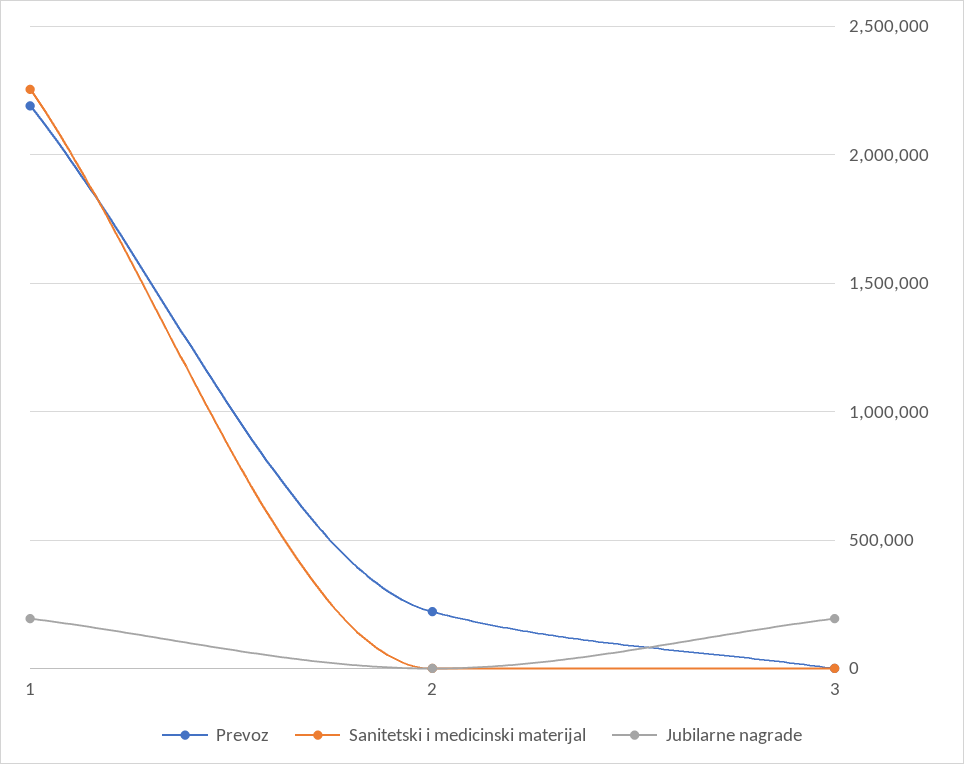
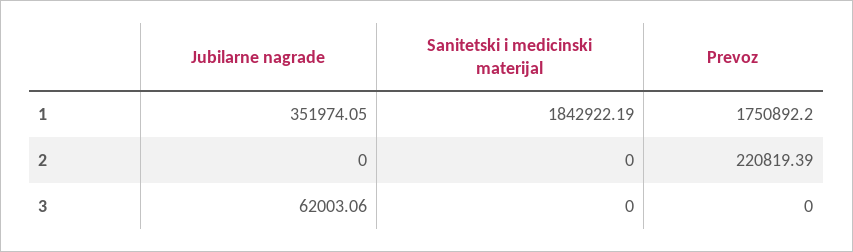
Prevoz, 1: 2200000 -> 1750892.2
Sanitetski i medicinski materijal, 1: 2250000 -> 1842922.19
Jubilarne nagrade, 1: 200000 -> 351974.05
Jubilarne nagrade, 3: 200000 -> 62003.06

